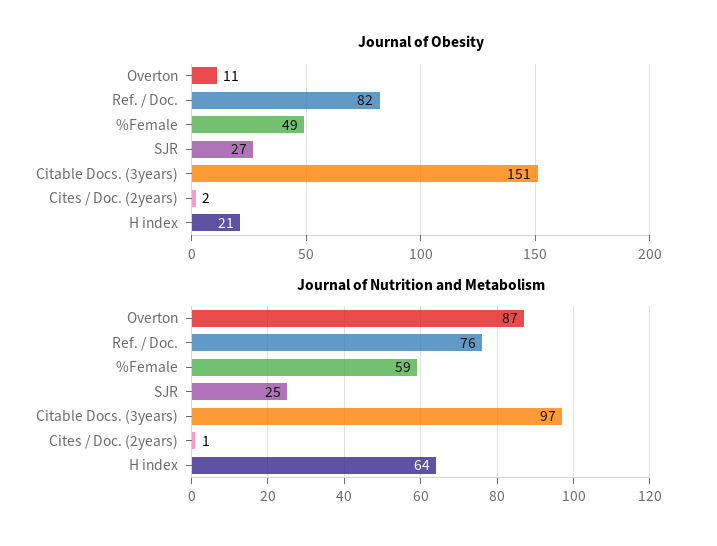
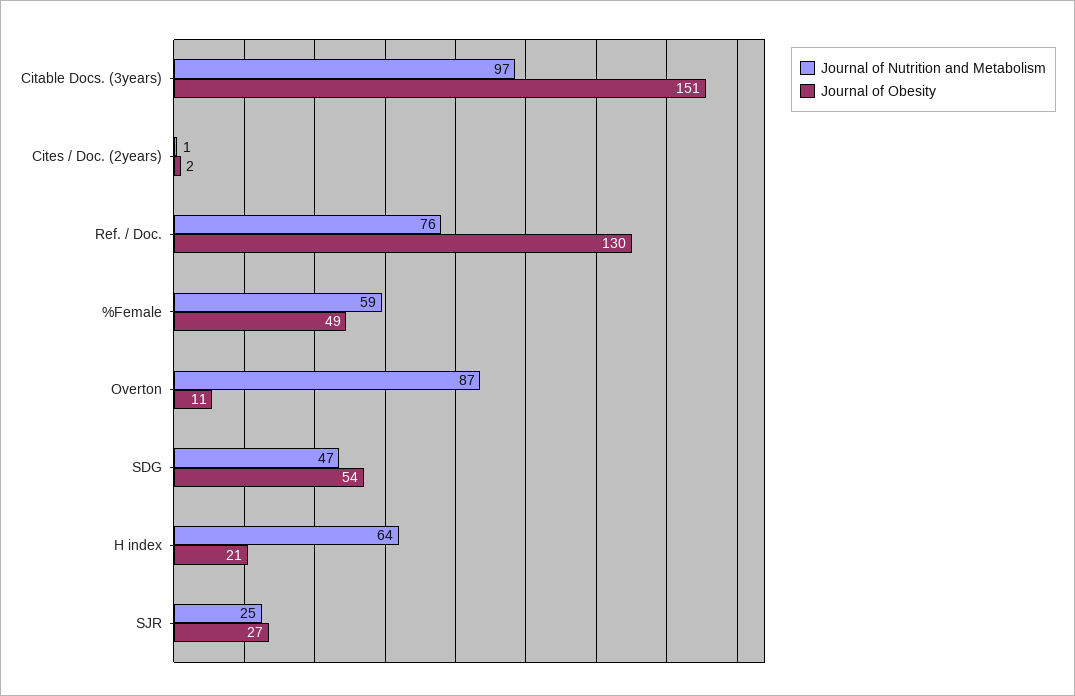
Journal of Obesity, Ref. / Doc.: 82 -> 130
Journal of Nutrition and Metabolism, SDG: none -> 47
Journal of Obesity, SDG: none -> 54

